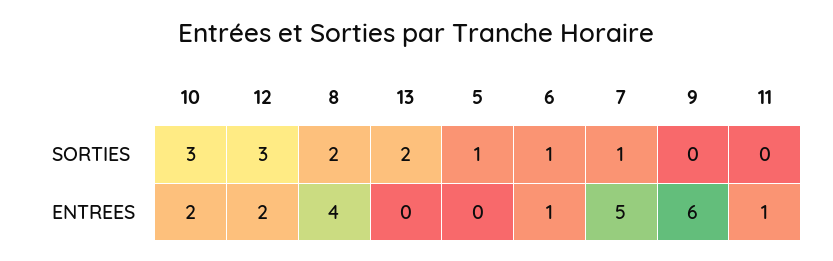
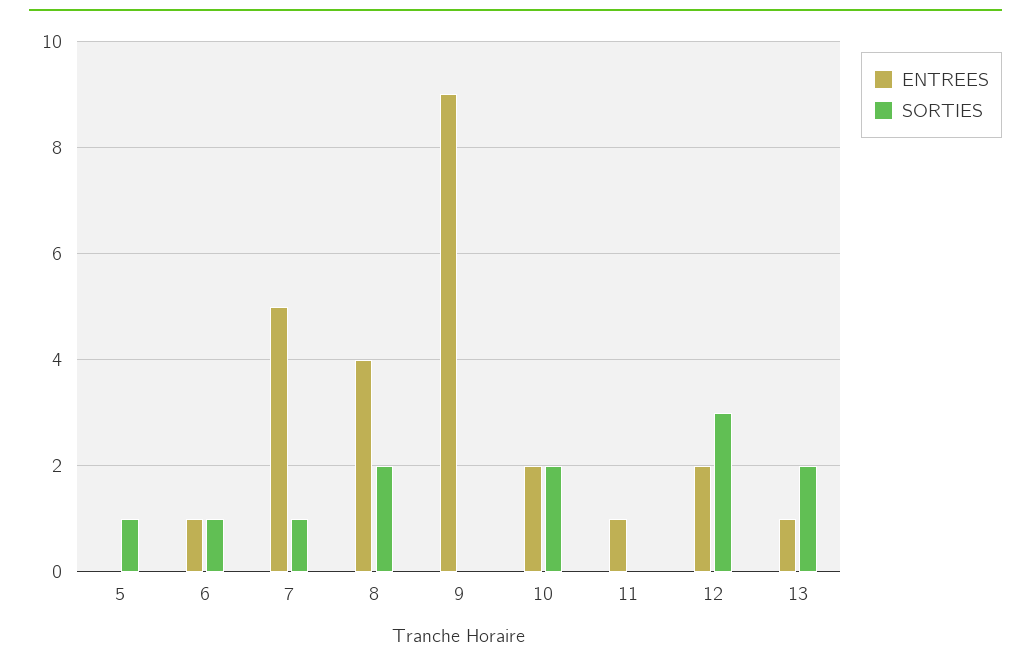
SORTIES, 10: 3 -> 2
ENTREES, 13: 0 -> 1
ENTREES, 9: 6 -> 9

